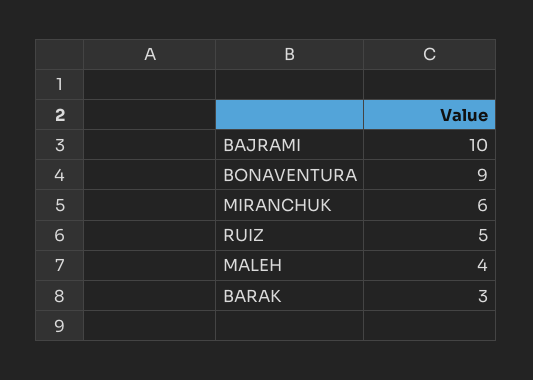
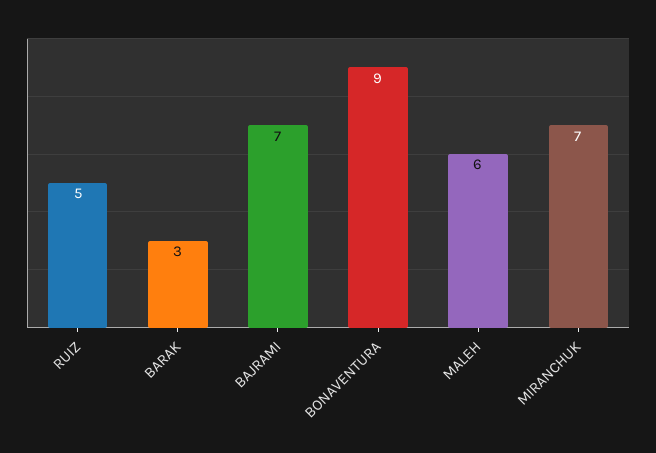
BAJRAMI: 10 -> 7
MIRANCHUK: 6 -> 7
MALEH: 4 -> 6

